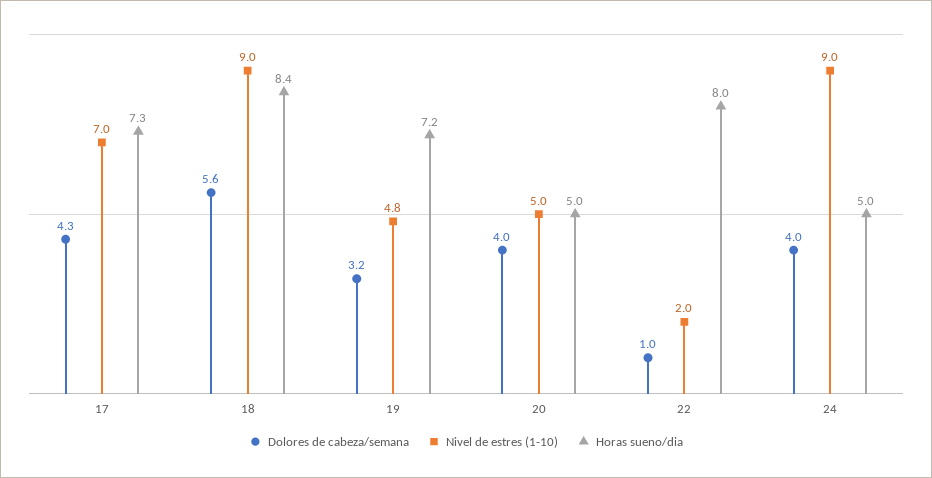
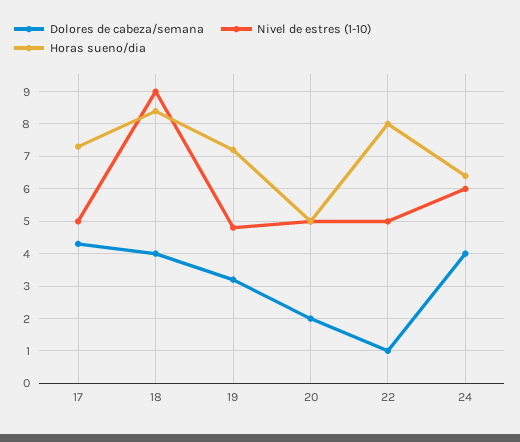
Nivel de estres (1-10), 17: 7 -> 5
Dolores de cabeza/semana, 18: 5.6 -> 4
Dolores de cabeza/semana, 20: 4 -> 2
Nivel de estres (1-10), 22: 2 -> 5
Nivel de estres (1-10), 24: 9 -> 6
Horas sueno/dia, 24: 5 -> 6.5

